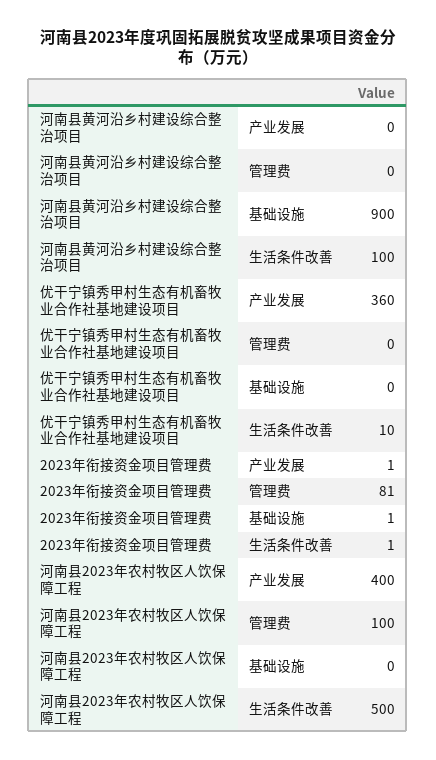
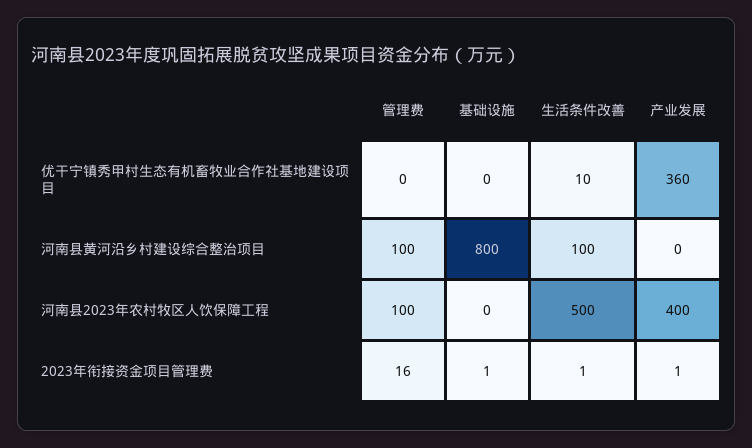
河南县黄河沿乡村建设综合整治项目, 管理费: 0 -> 100
河南县黄河沿乡村建设综合整治项目, 基础设施: 900 -> 800
2023年衔接资金项目管理费, 管理费: 81 -> 16

